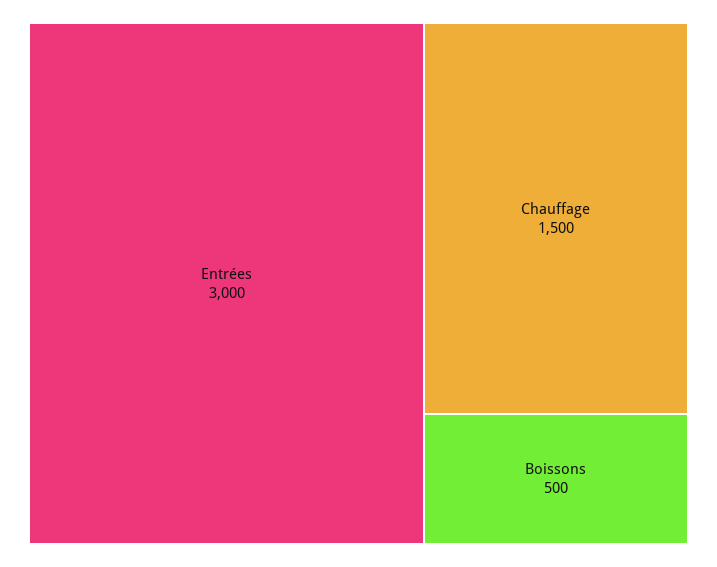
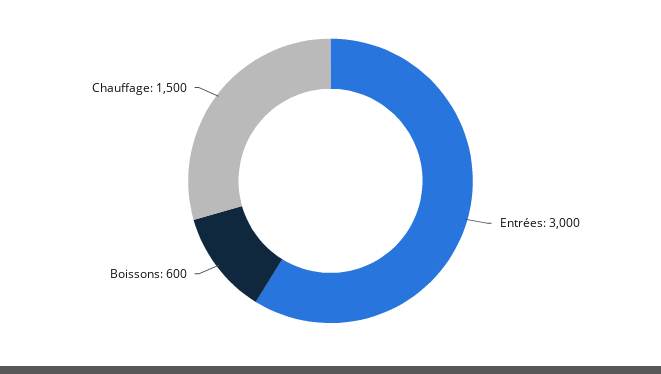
Boissons: 500 -> 600

